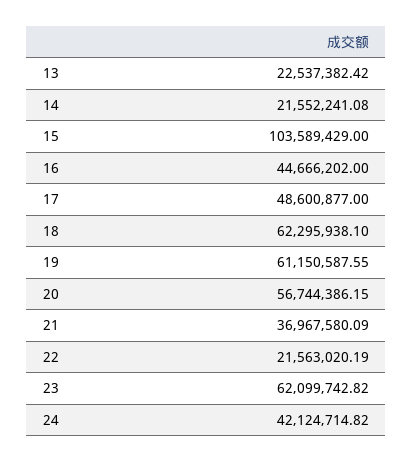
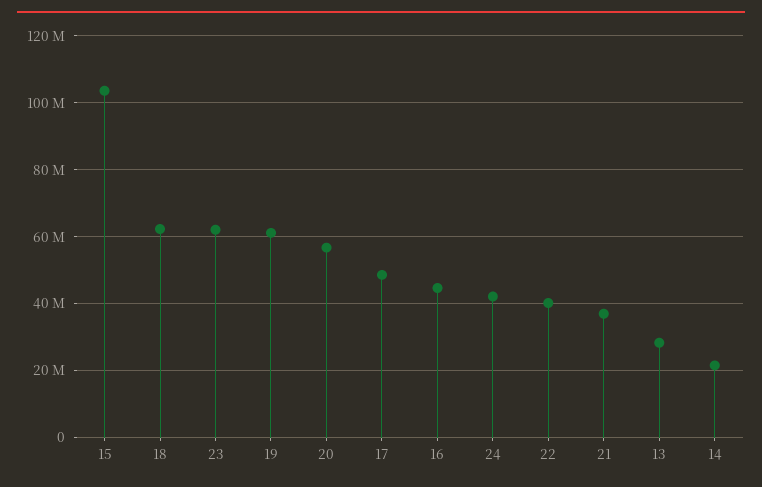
13: 22537382.42 -> 28000000
22: 21563020.19 -> 40000000

